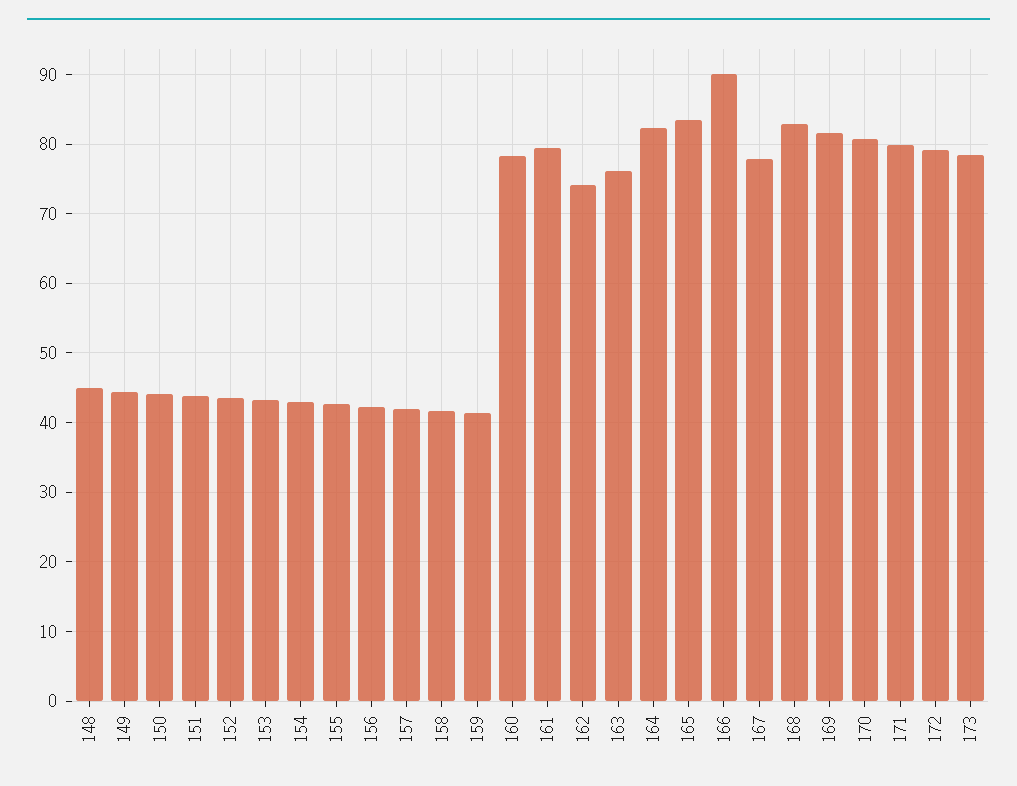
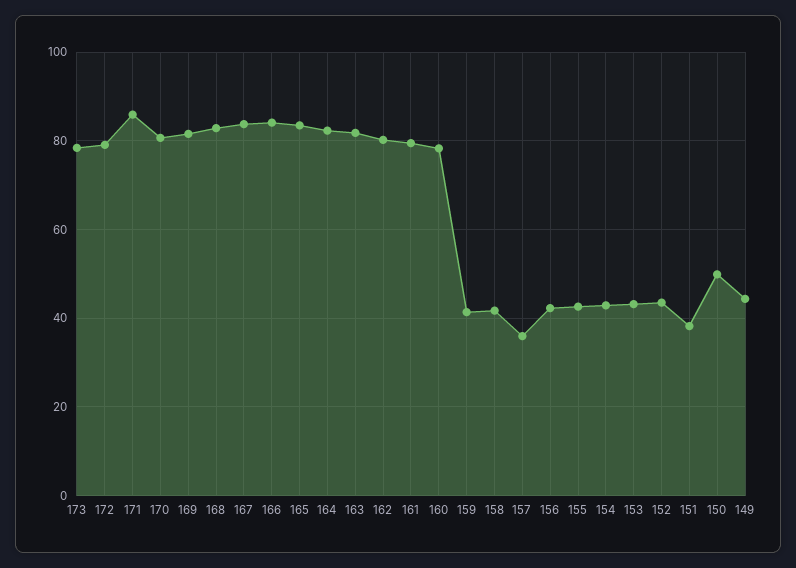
148: 45 -> none
150: 44 -> 50
151: 44 -> 38
157: 42 -> 36
162: 74 -> 80
163: 76 -> 82
166: 90 -> 84
167: 78 -> 84
171: 80 -> 86

